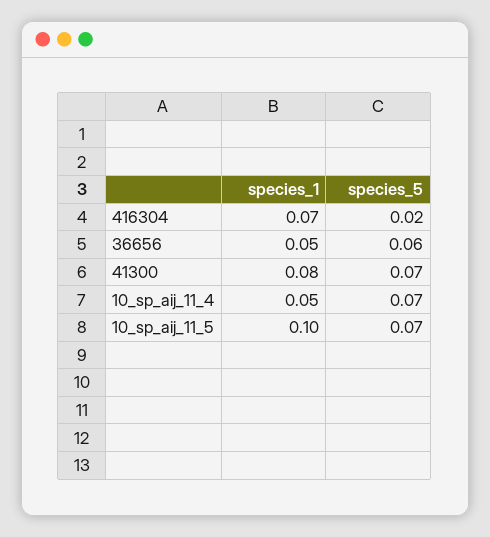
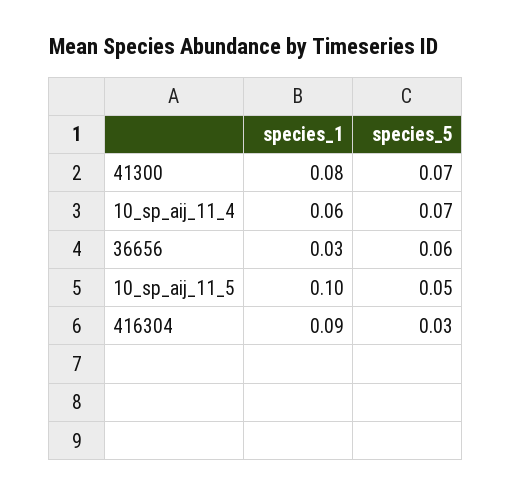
species_1, 416304: 0.07 -> 0.09
species_5, 416304: 0.02 -> 0.03
species_1, 36656: 0.05 -> 0.03
species_1, 10_sp_aij_11_4: 0.05 -> 0.06
species_5, 10_sp_aij_11_5: 0.07 -> 0.05

